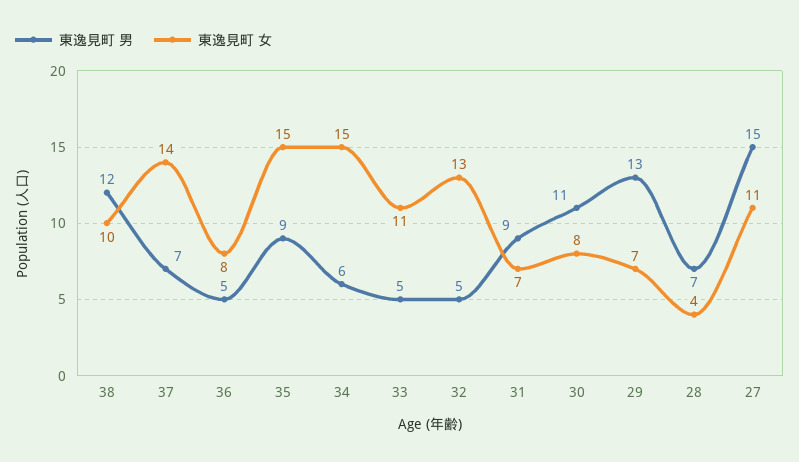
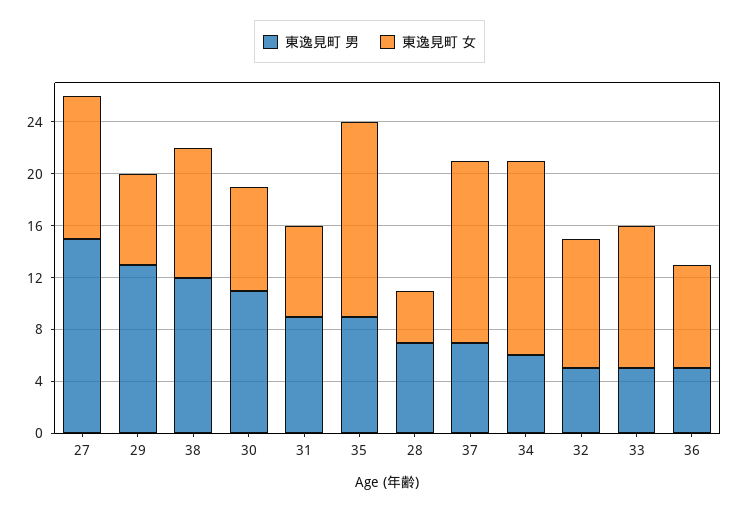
東逸見町 女, 32: 13 -> 10

